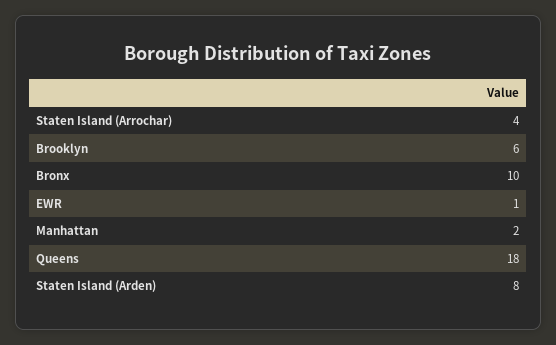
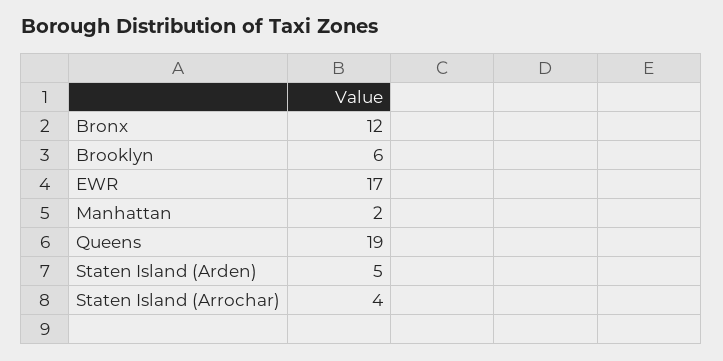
Bronx: 10 -> 12
EWR: 1 -> 17
Queens: 18 -> 19
Staten Island (Arden): 8 -> 5

